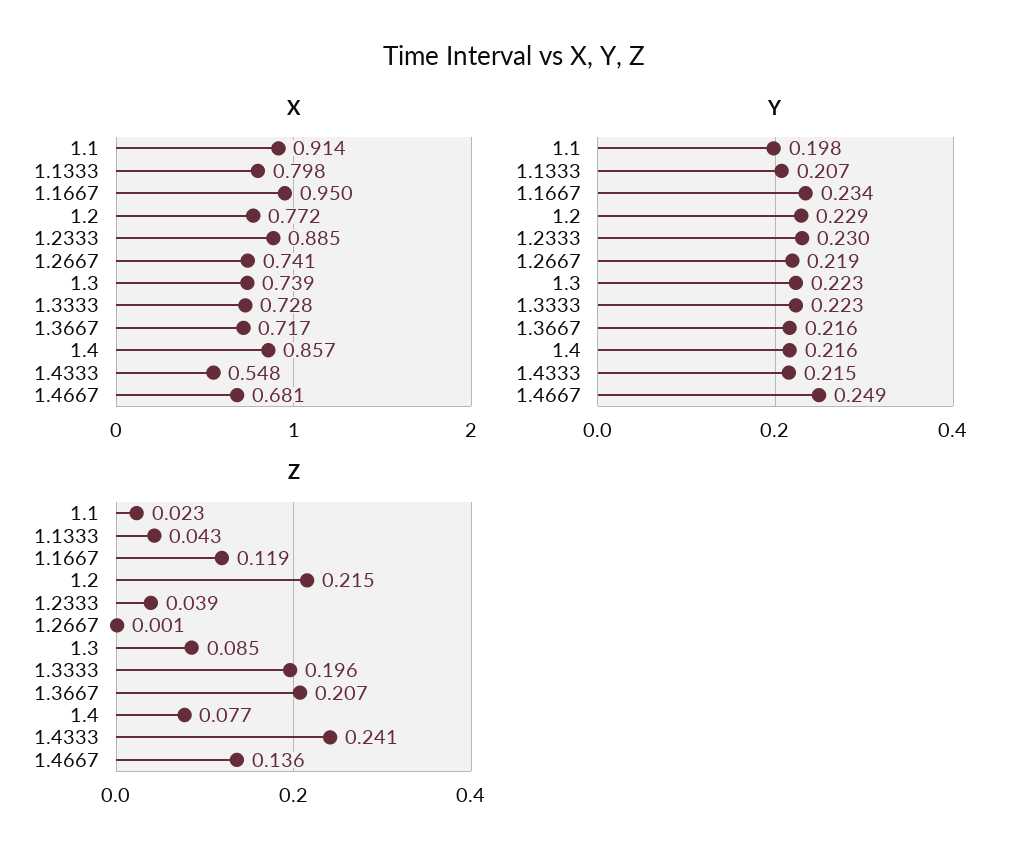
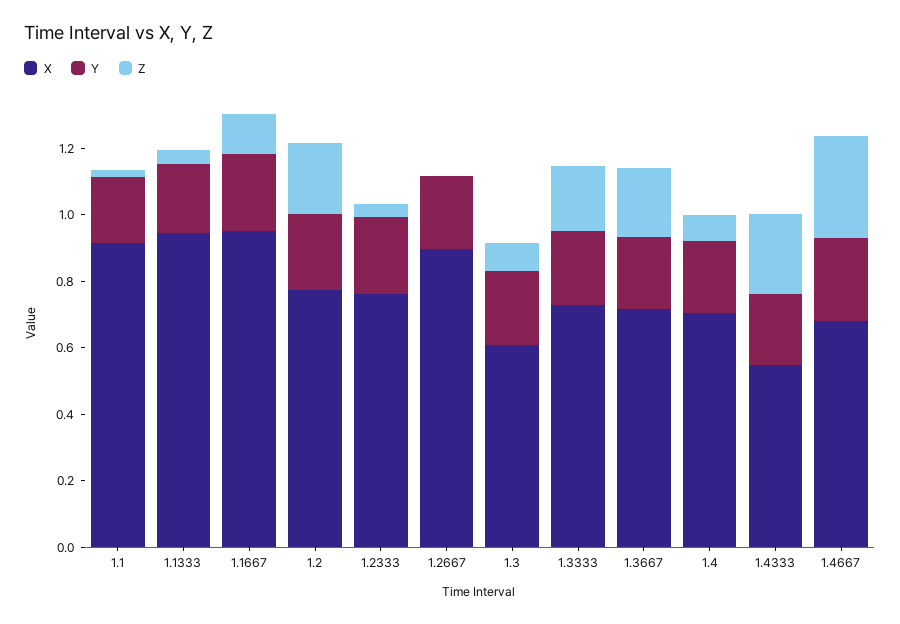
X, 1.1333: 0.798 -> 0.95
X, 1.2333: 0.885 -> 0.75
X, 1.2667: 0.741 -> 0.9
X, 1.3: 0.739 -> 0.6
X, 1.4: 0.857 -> 0.7
Z, 1.4667: 0.136 -> 0.3

